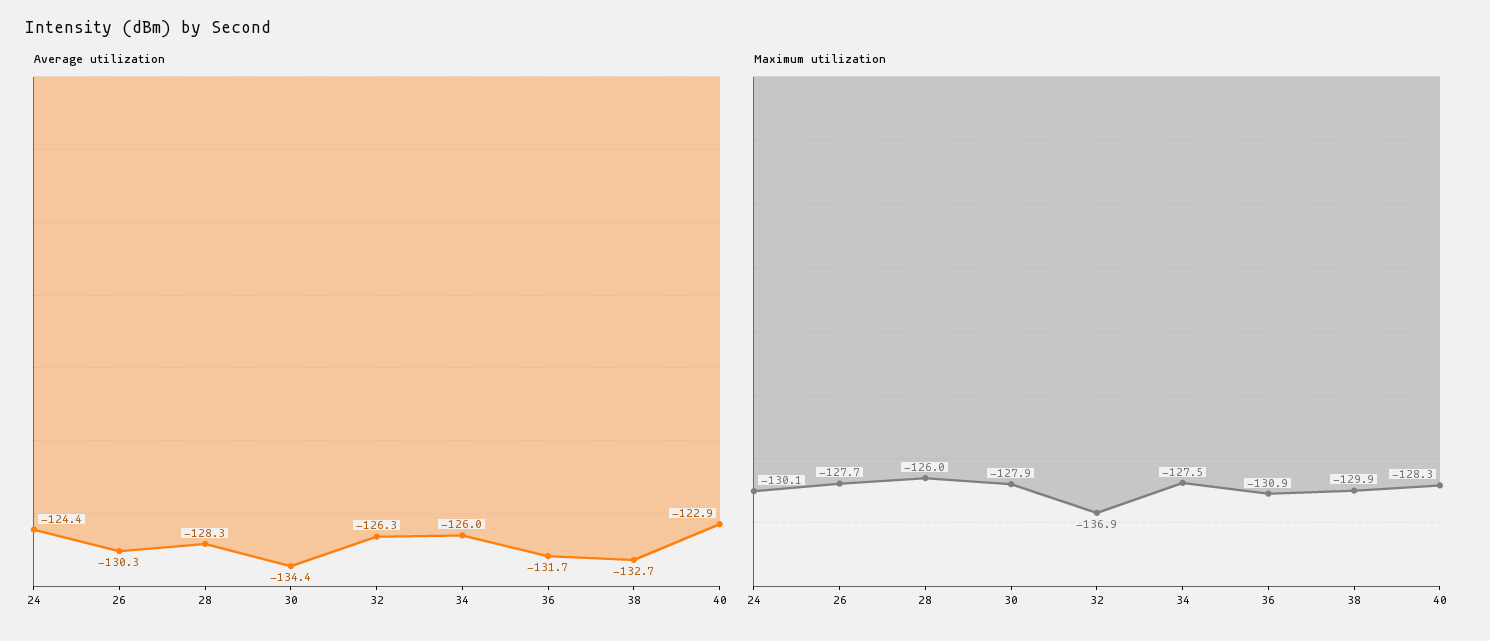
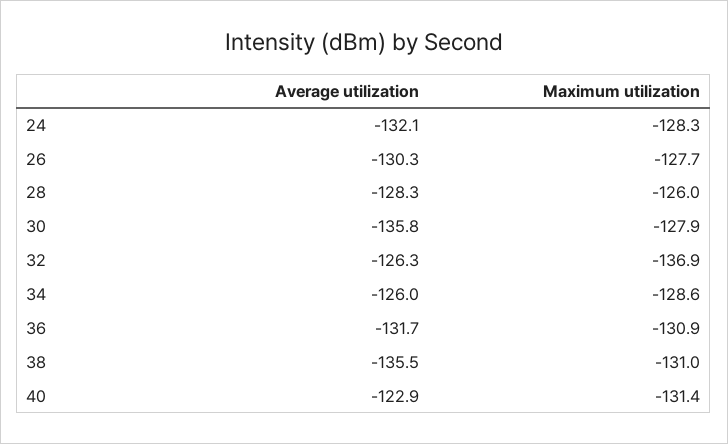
Average utilization, 24: -124.4 -> -132.1
Average utilization, 30: -134.4 -> -135.8
Average utilization, 38: -132.7 -> -135.5
Maximum utilization, 24: -130.1 -> -128.3
Maximum utilization, 34: -127.5 -> -128.6
Maximum utilization, 38: -129.9 -> -131
Maximum utilization, 40: -128.3 -> -131.4

